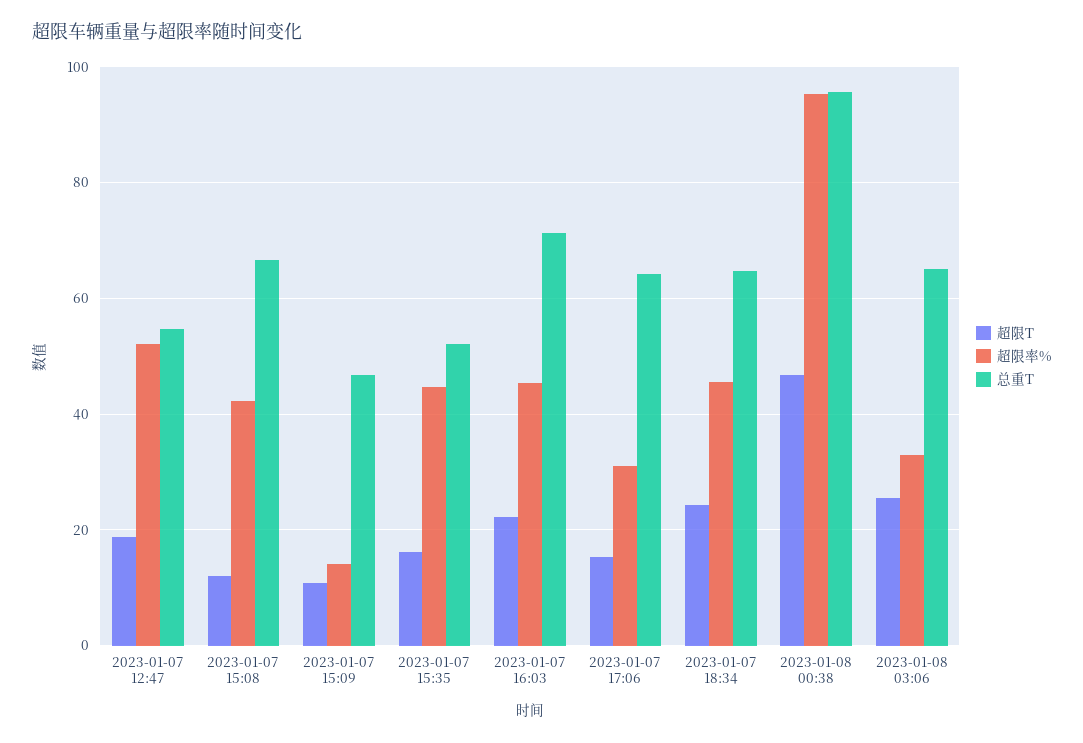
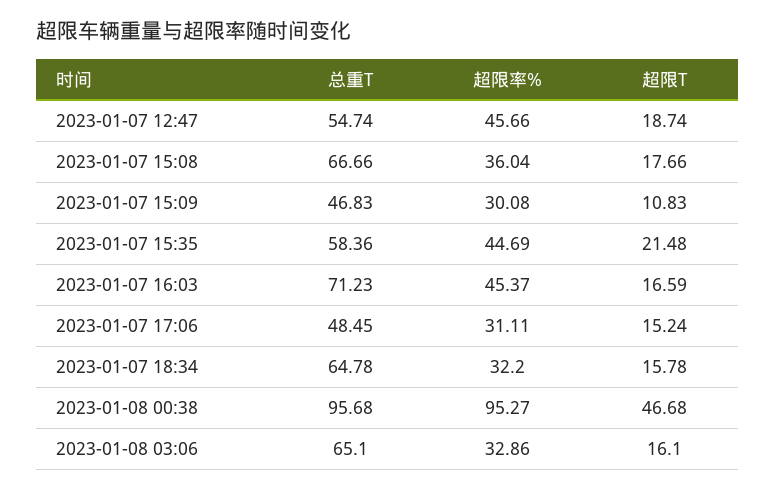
超限率%, 2023-01-07 12:47: 52 -> 45.66
超限T, 2023-01-07 15:08: 12 -> 17.66
超限率%, 2023-01-07 15:08: 42 -> 36.04
超限率%, 2023-01-07 15:09: 14 -> 30.08
超限T, 2023-01-07 15:35: 16 -> 21.48
总重T, 2023-01-07 15:35: 52 -> 58.36
超限T, 2023-01-07 16:03: 22 -> 16.59
总重T, 2023-01-07 17:06: 64 -> 48.45
超限T, 2023-01-07 18:34: 24 -> 15.78
超限率%, 2023-01-07 18:34: 46 -> 32.2
超限T, 2023-01-08 03:06: 26 -> 16.1

